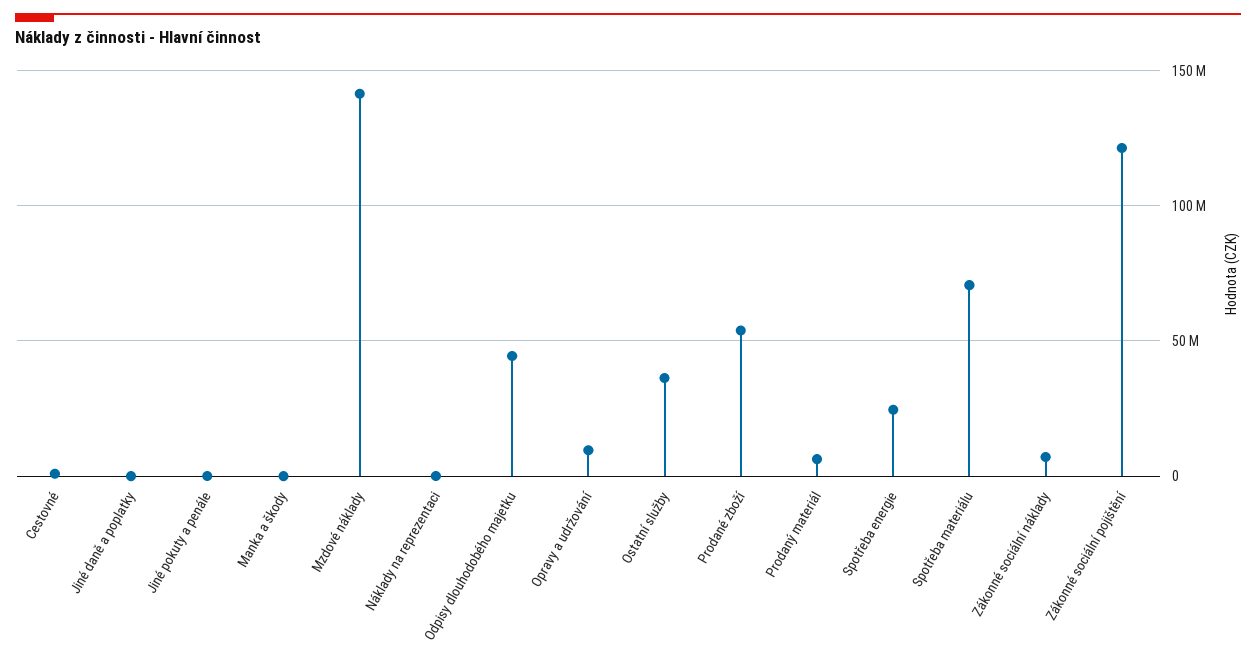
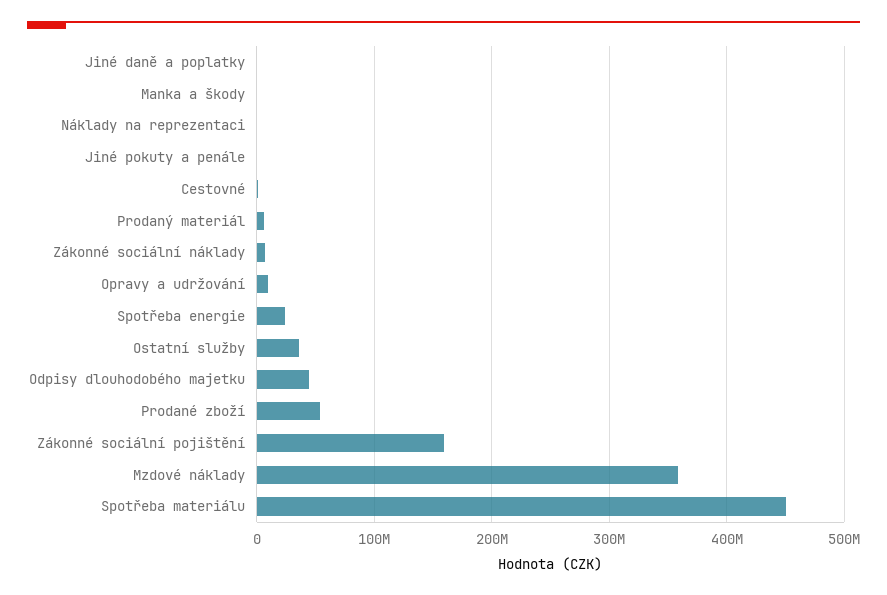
Mzdové náklady: 140000000 -> 360000000
Spotřeba materiálu: 70000000 -> 450000000
Zákonné sociální pojištění: 120000000 -> 160000000

